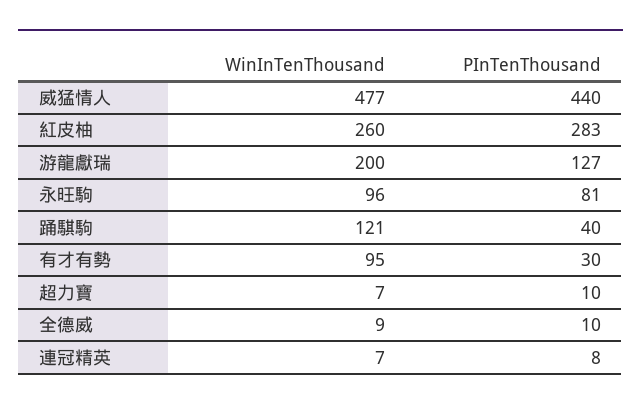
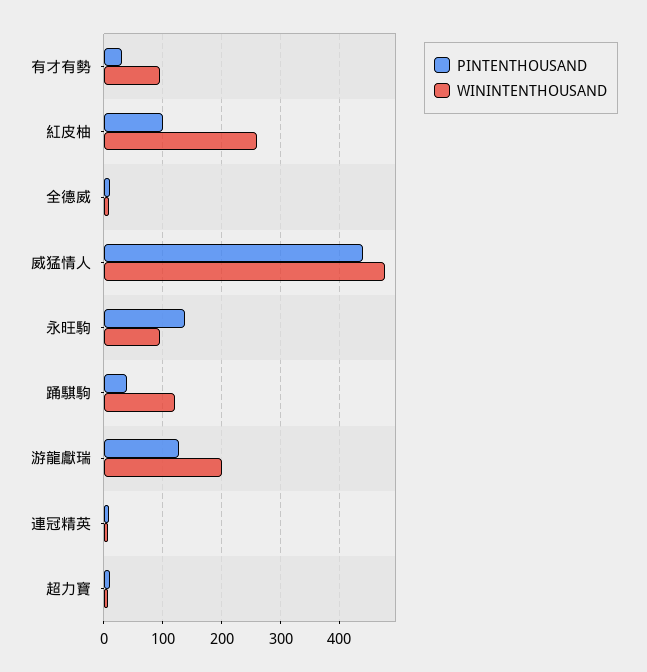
PInTenThousand, 紅皮柚: 283 -> 100
PInTenThousand, 永旺駒: 81 -> 140

